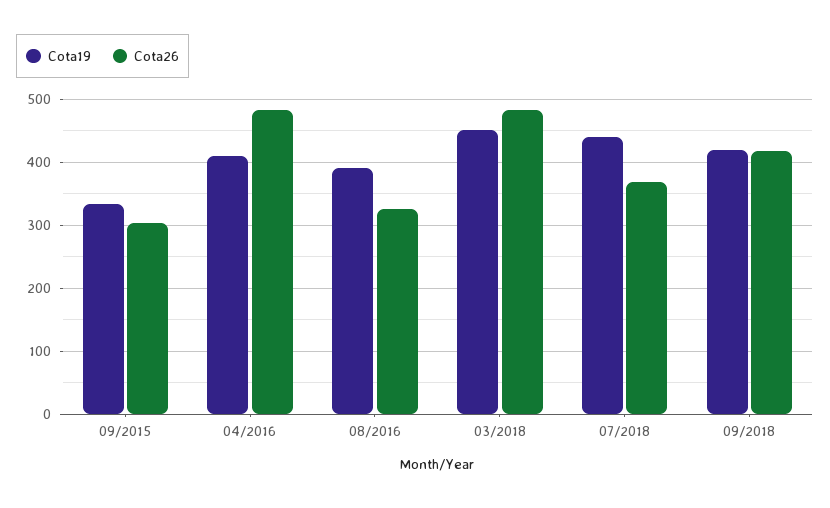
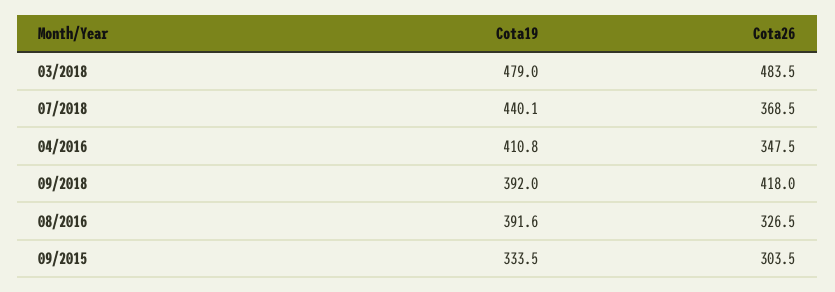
Cota26, 04/2016: 480 -> 347.5
Cota19, 03/2018: 450 -> 479
Cota19, 09/2018: 420 -> 392

